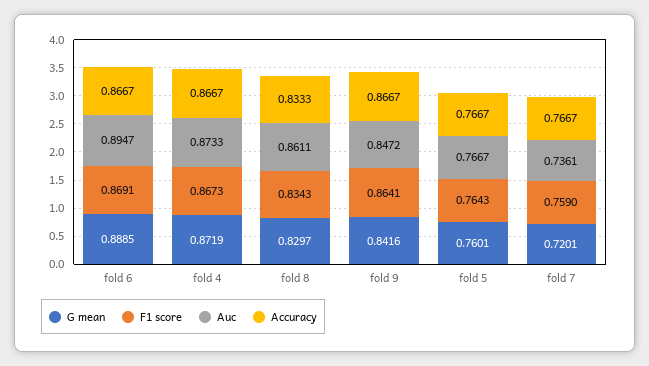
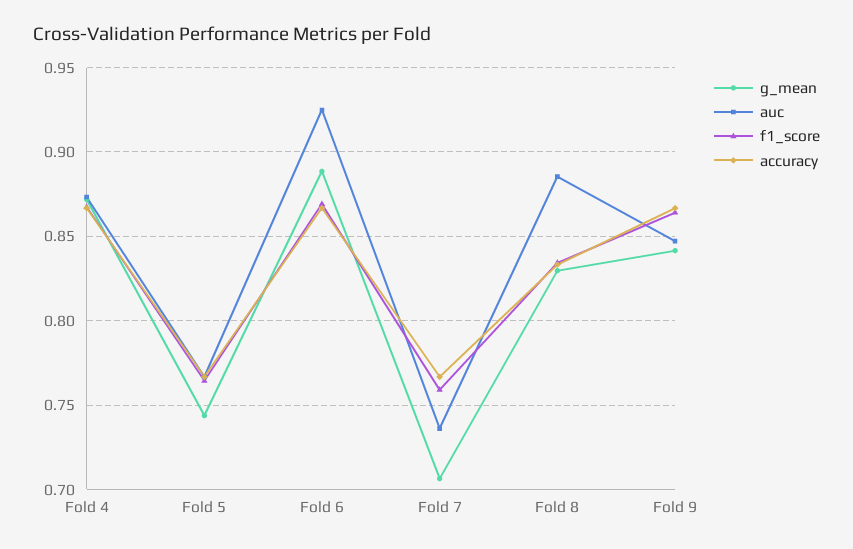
Auc, fold 6: 0.8947 -> 0.925
Auc, fold 8: 0.8611 -> 0.885
G mean, fold 5: 0.7601 -> 0.745
G mean, fold 7: 0.7201 -> 0.705

